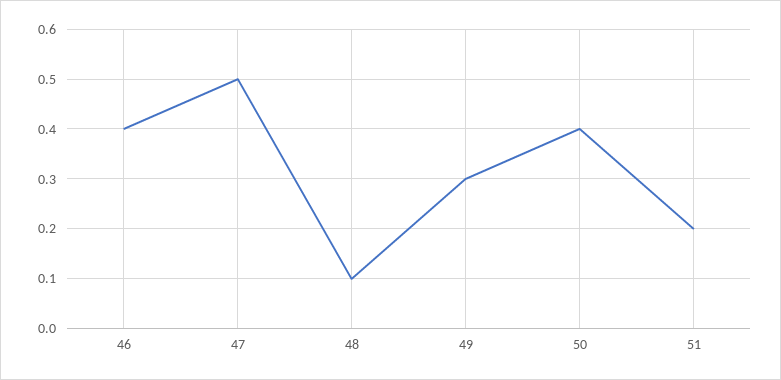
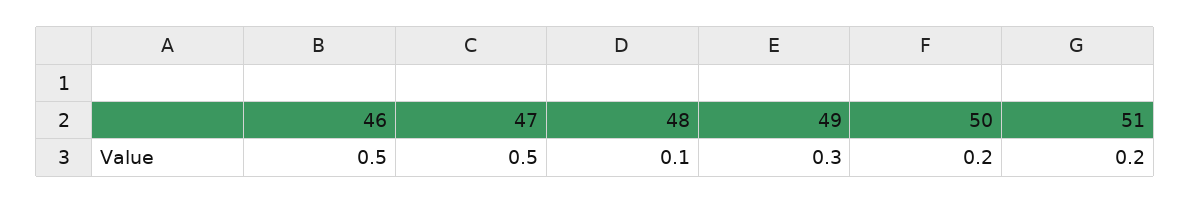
46: 0.4 -> 0.5
50: 0.4 -> 0.2

